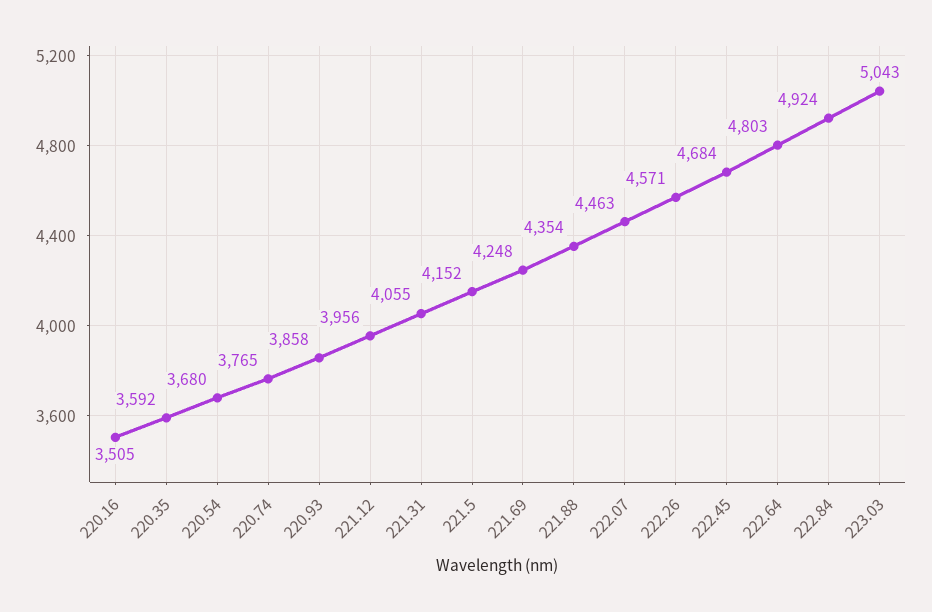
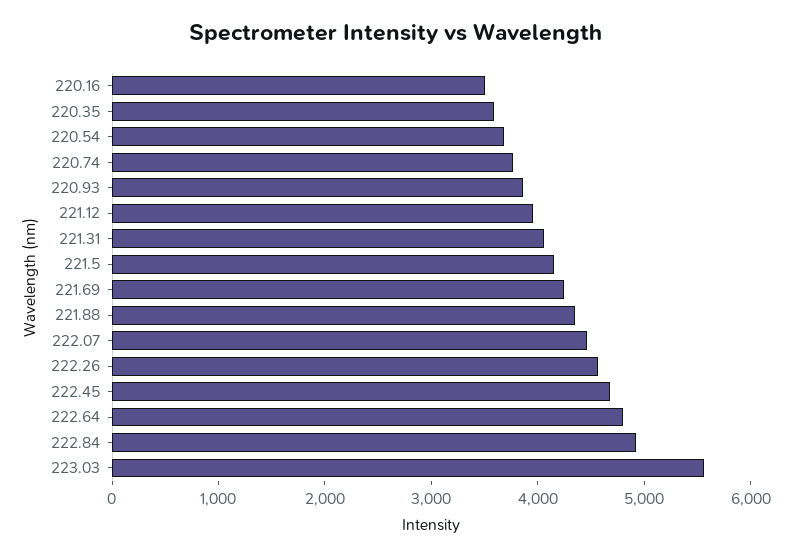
223.03: 5043 -> 5600

